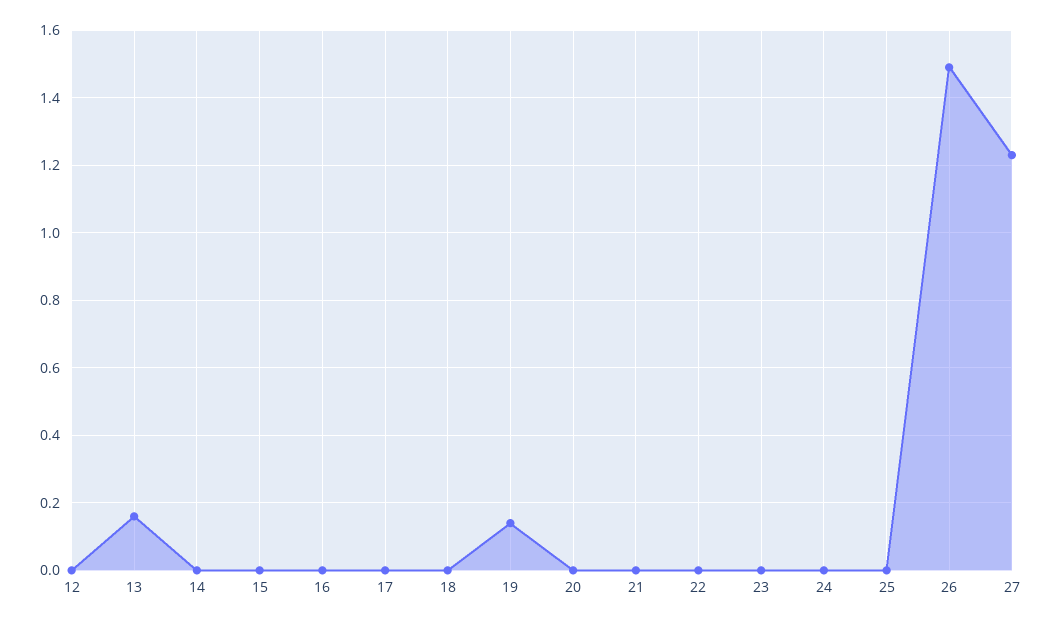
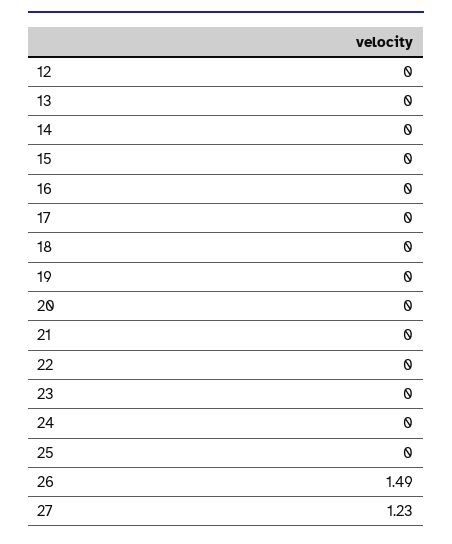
13: 0.15 -> 0
19: 0.15 -> 0

